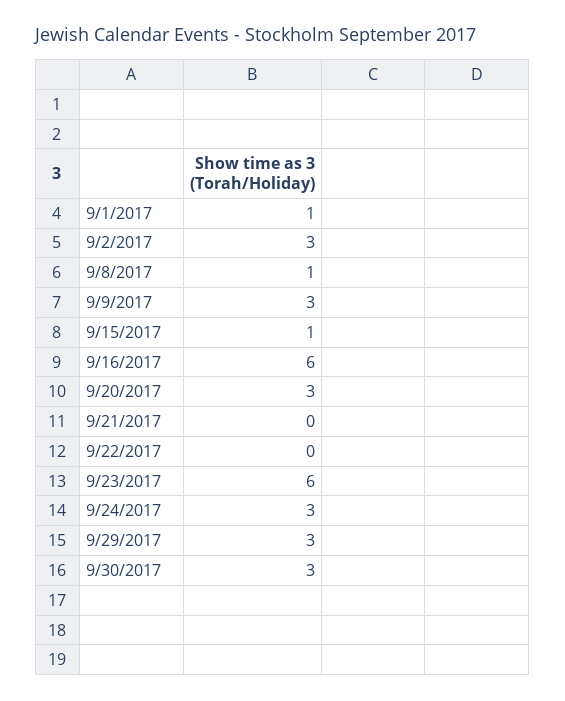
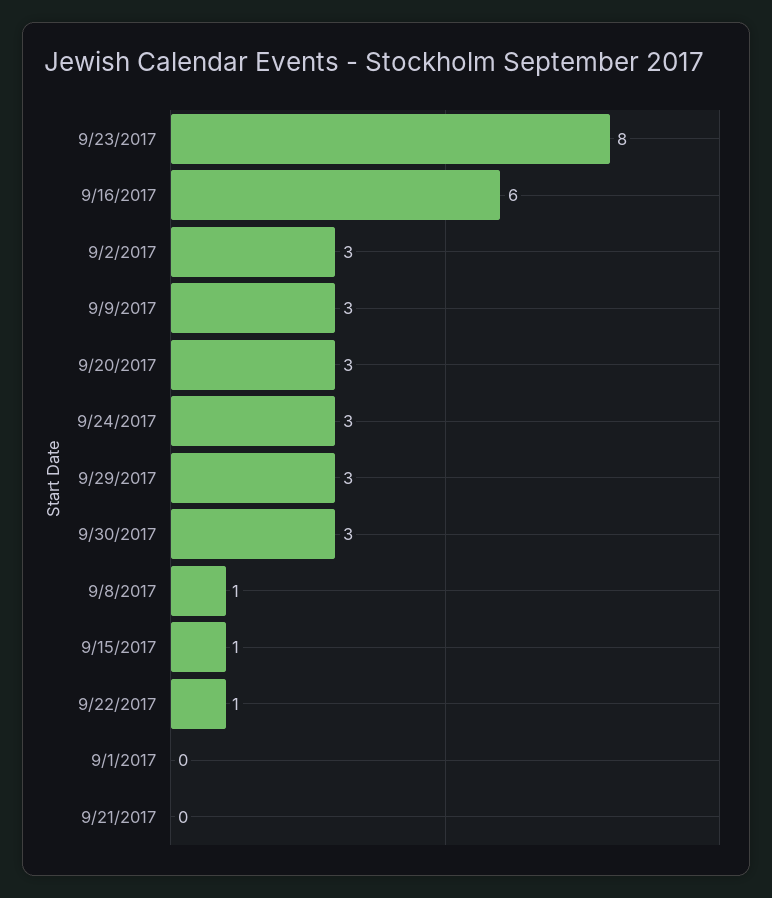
9/1/2017: 1 -> 0
9/22/2017: 0 -> 1
9/23/2017: 6 -> 8

